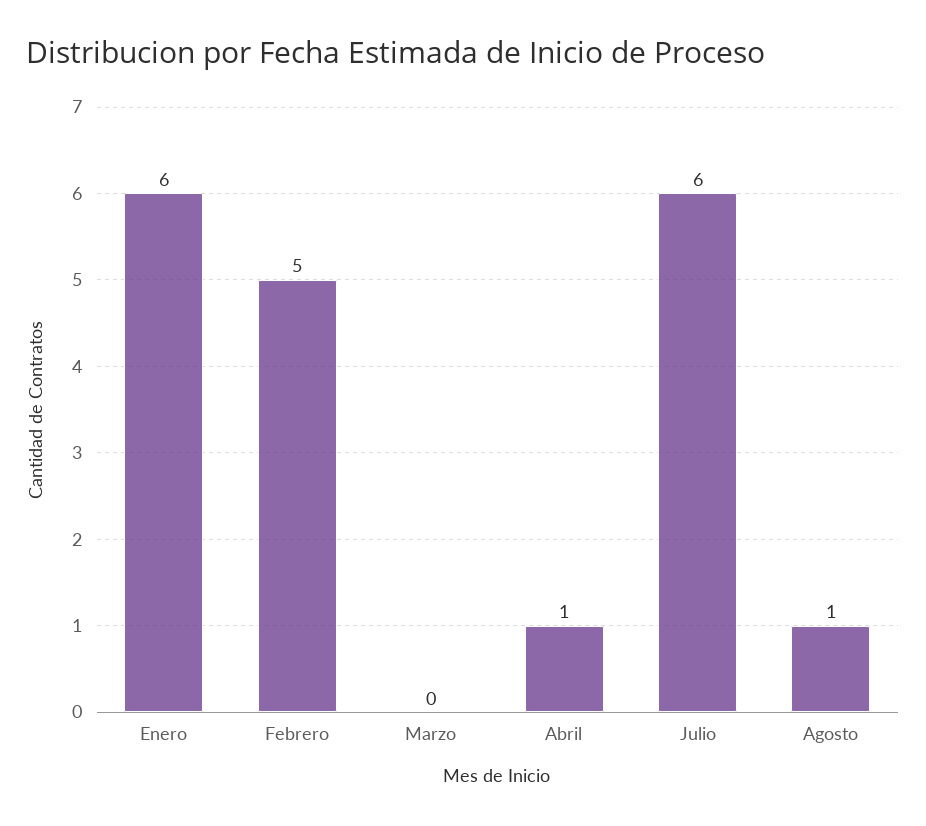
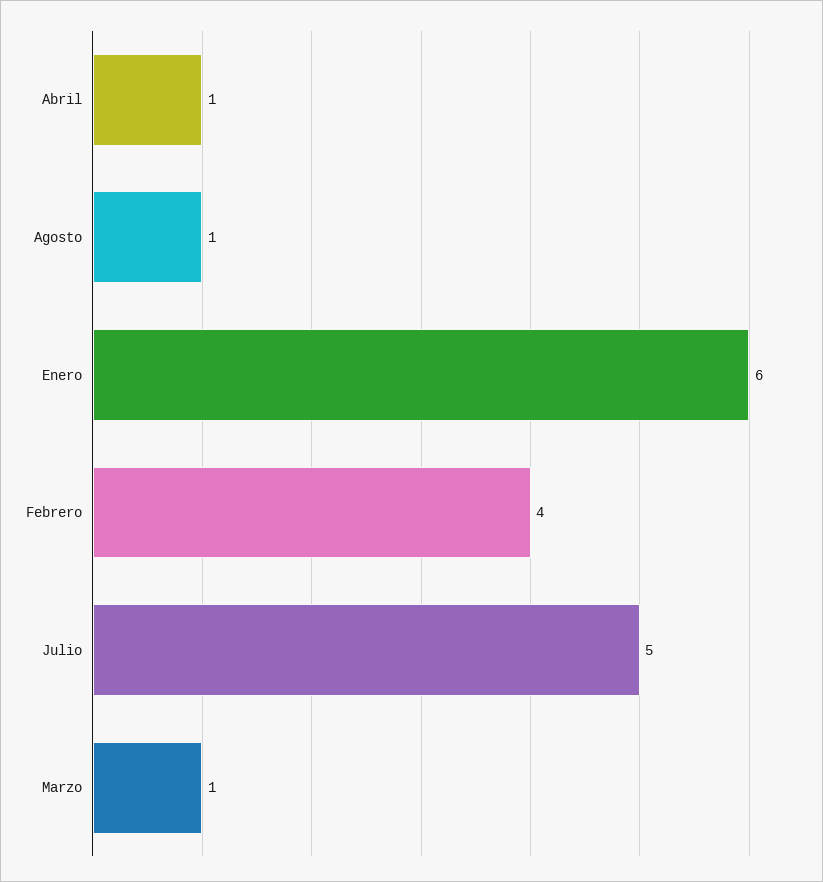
Febrero: 5 -> 4
Marzo: 0 -> 1
Julio: 6 -> 5

